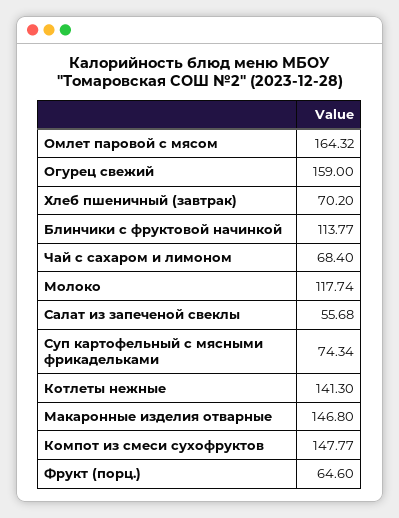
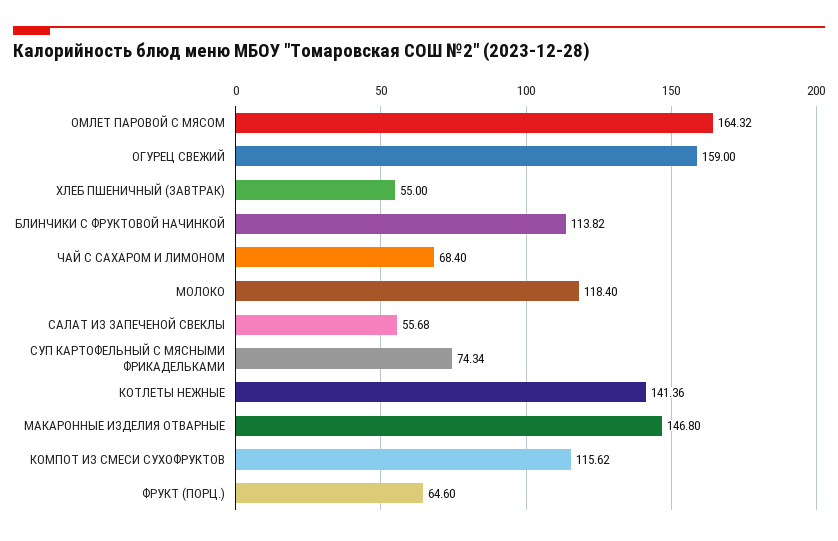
Хлеб пшеничный (завтрак): 70.2 -> 55
Блинчики с фруктовой начинкой: 113.77 -> 113.82
Молоко: 117.74 -> 118.4
Котлеты нежные: 141.3 -> 141.36
Компот из смеси сухофруктов: 147.77 -> 115.62

